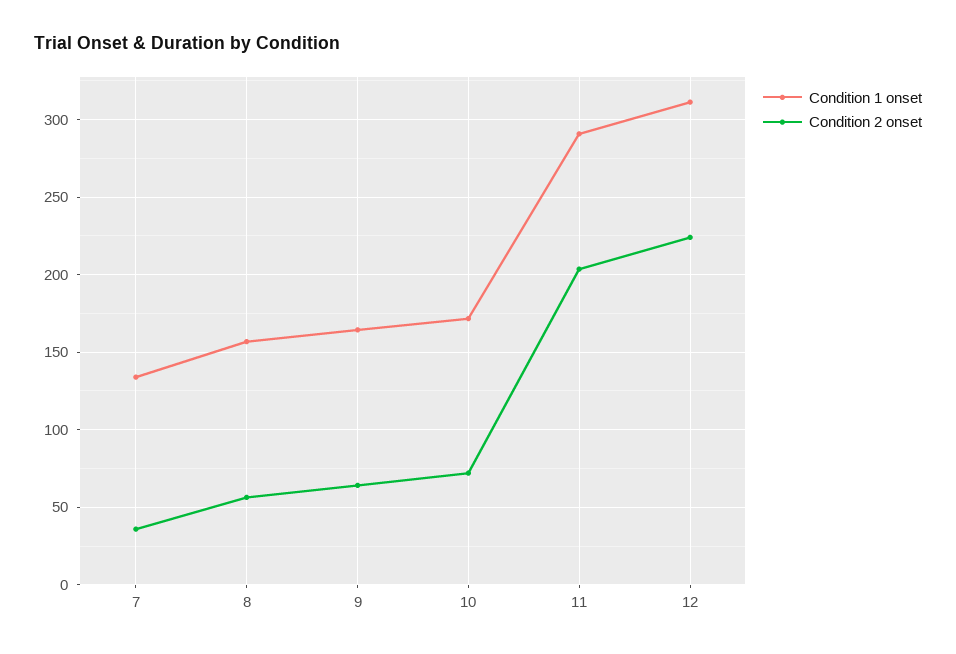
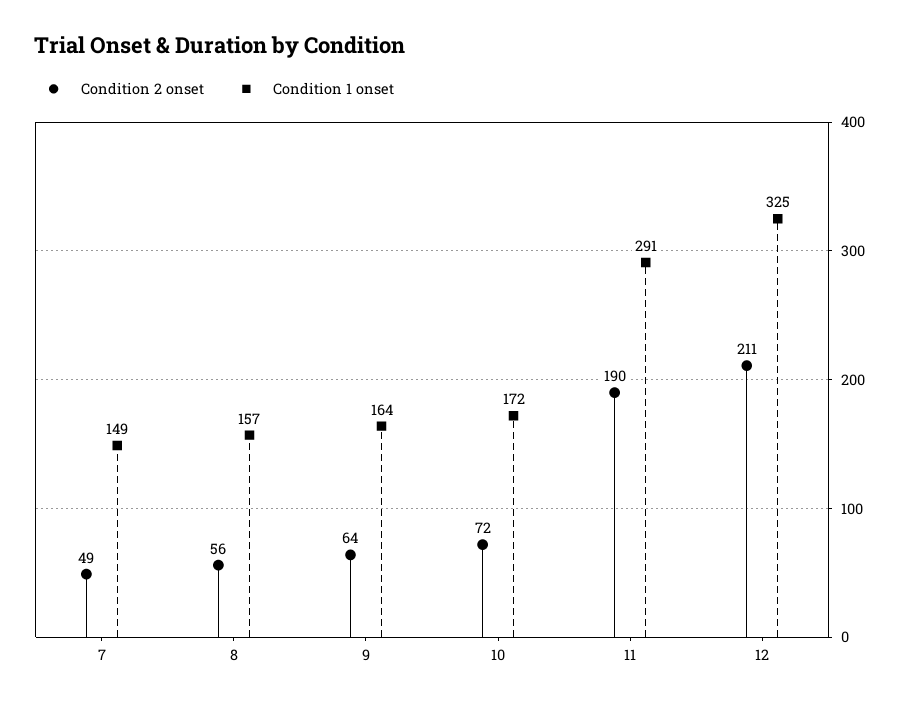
Condition 1 onset, 7: 135 -> 149
Condition 2 onset, 7: 35 -> 49
Condition 2 onset, 11: 205 -> 190
Condition 1 onset, 12: 310 -> 325
Condition 2 onset, 12: 225 -> 211

